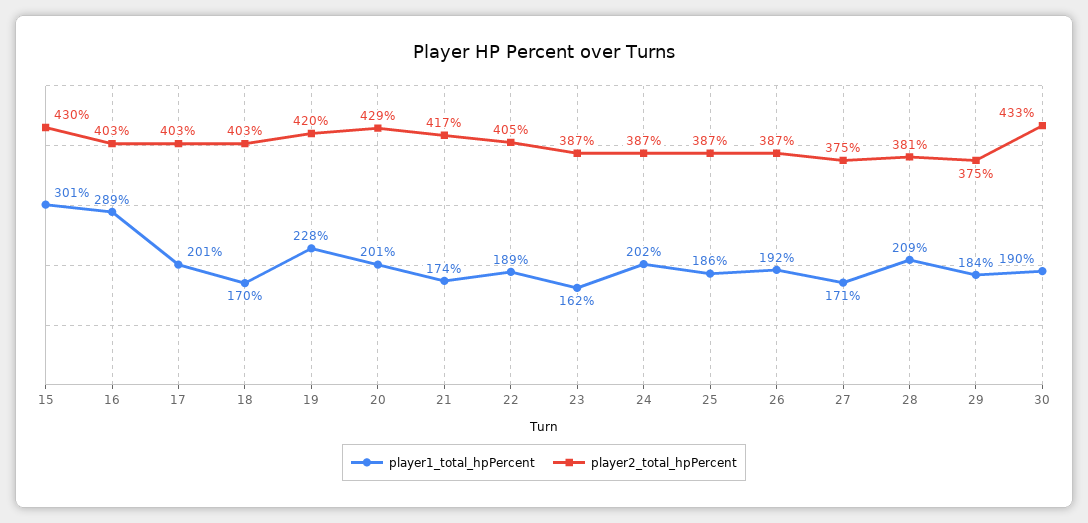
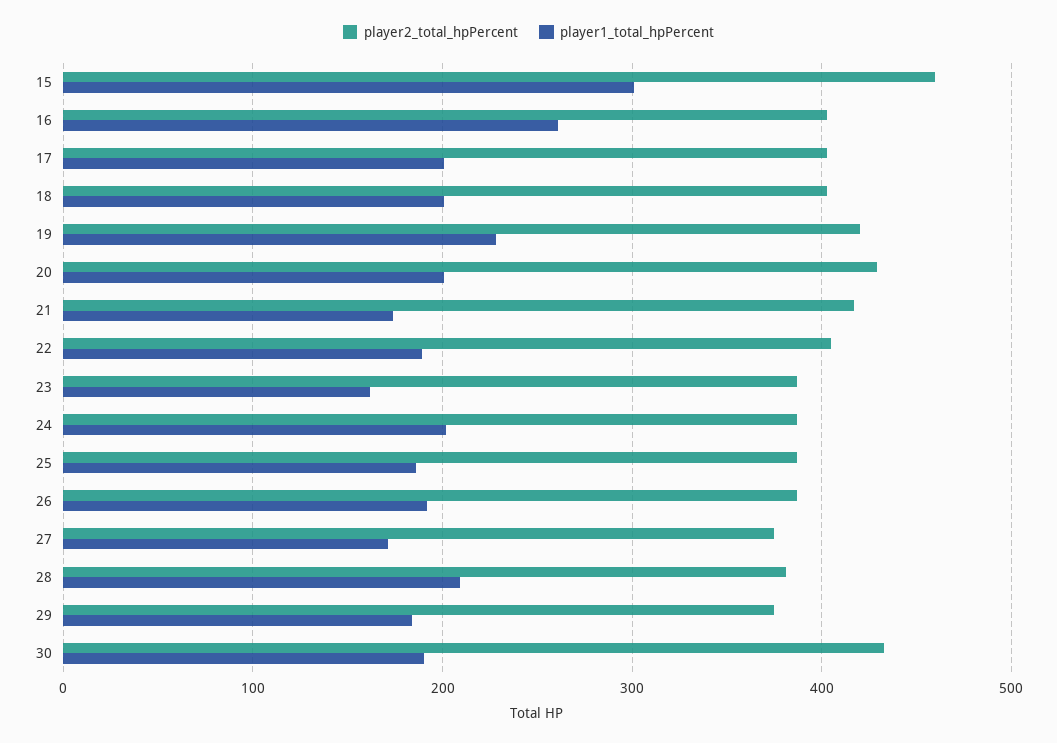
player2_total_hpPercent, 15: 430 -> 460
player1_total_hpPercent, 16: 289 -> 260
player1_total_hpPercent, 18: 170 -> 200

